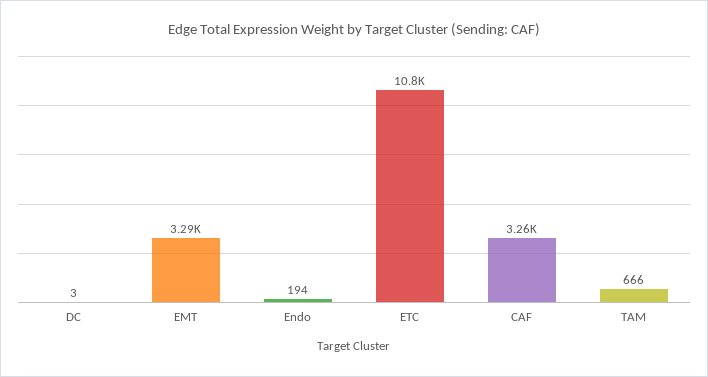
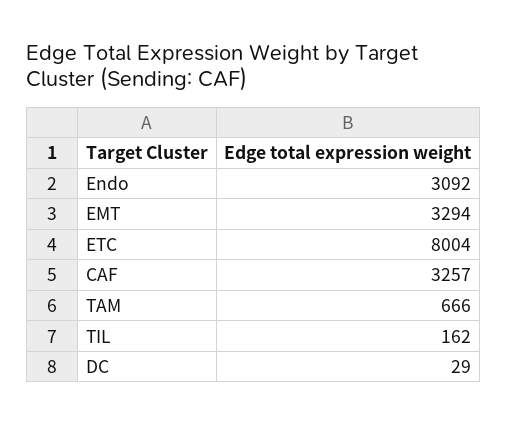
DC: 3 -> 29
Endo: 194 -> 3092
ETC: 10800 -> 8004
TIL: none -> 162

